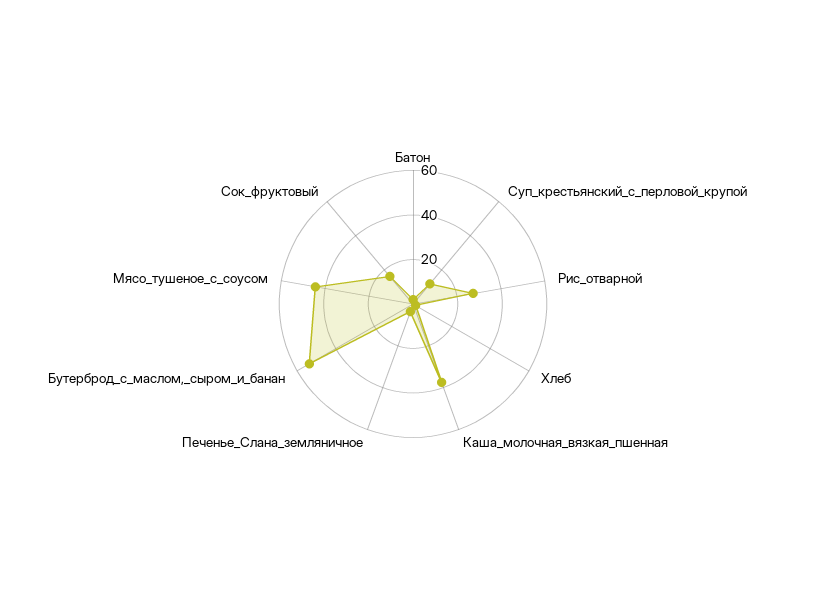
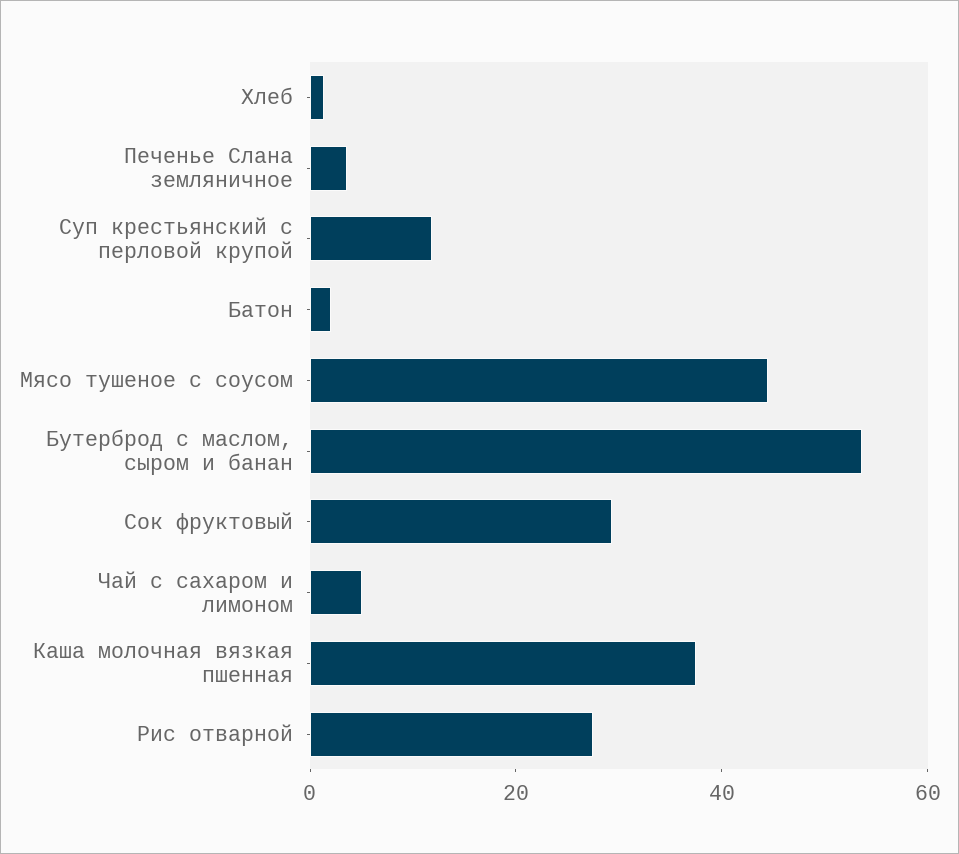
Сок_фруктовый: 15 -> 30
Чай с сахаром и лимоном: none -> 5

